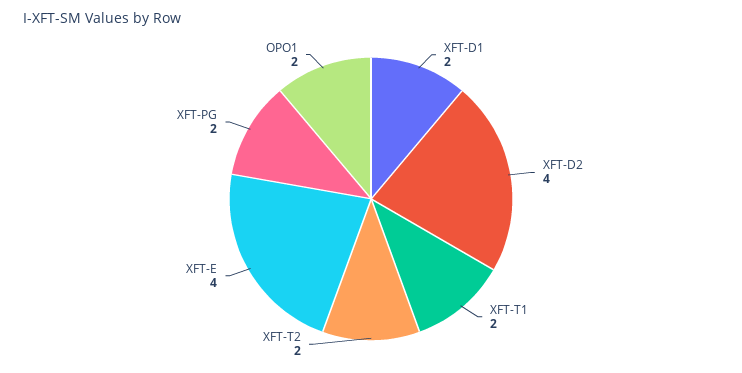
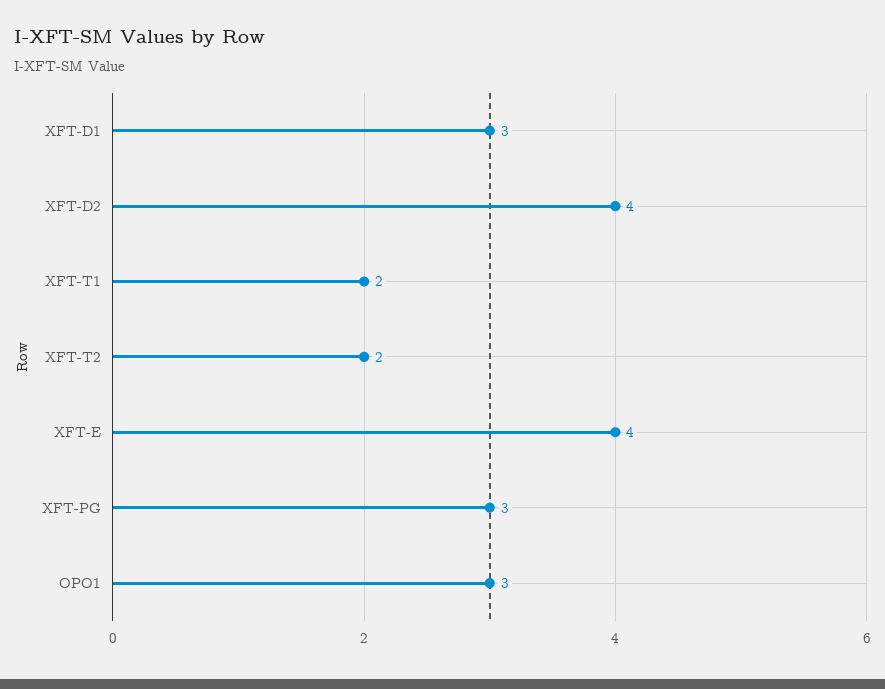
XFT-D1: 2 -> 3
XFT-PG: 2 -> 3
OPO1: 2 -> 3

